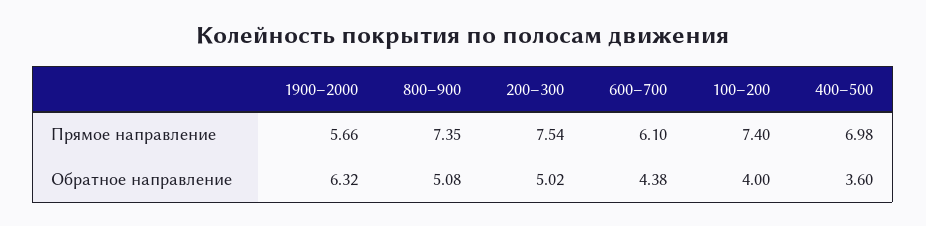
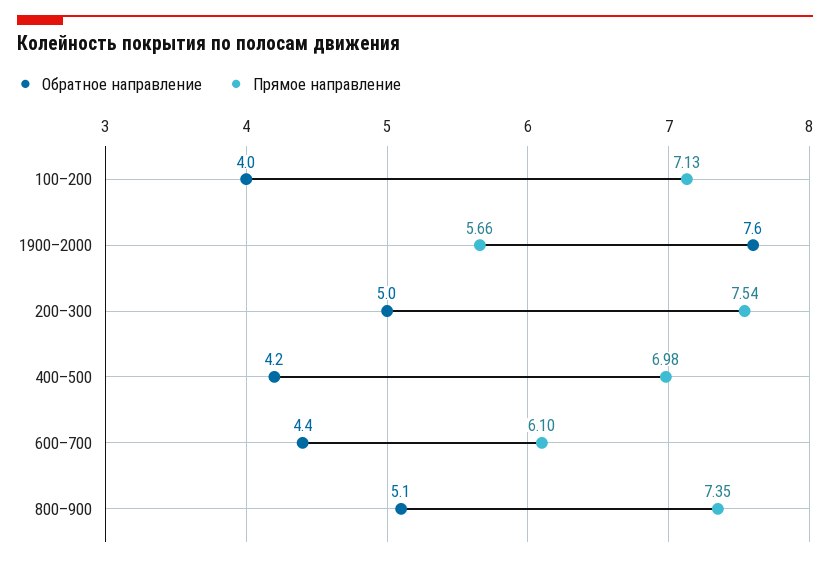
Прямое направление, 100–200: 7.4 -> 7.13
Обратное направление, 1900–2000: 6.32 -> 7.6
Обратное направление, 400–500: 3.6 -> 4.2

